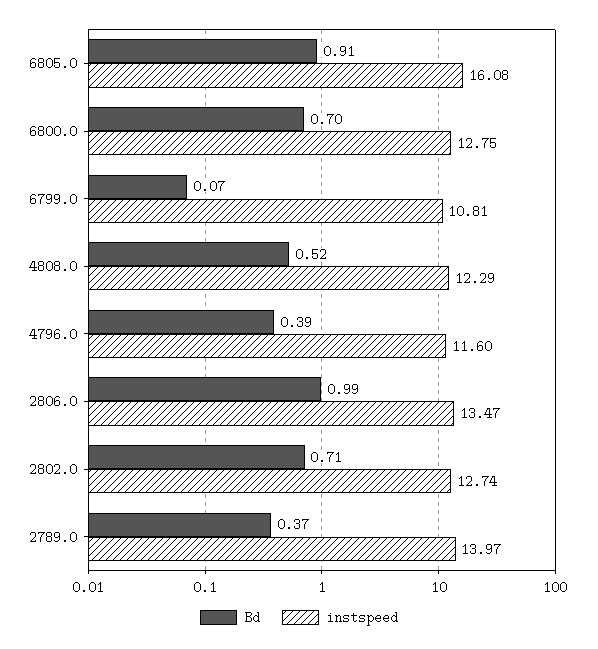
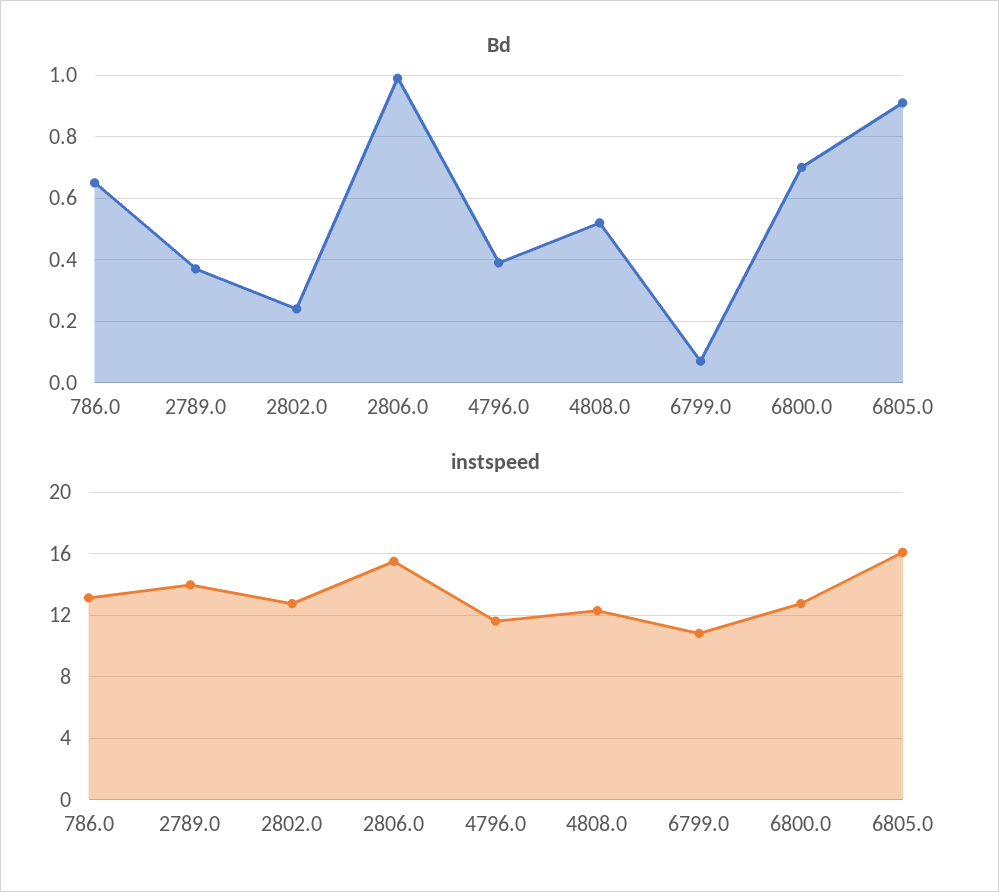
instspeed, 2806.0: 13.47 -> 15.5
Bd, 2802.0: 0.71 -> 0.25
Bd, 786.0: none -> 0.65
instspeed, 786.0: none -> 13

